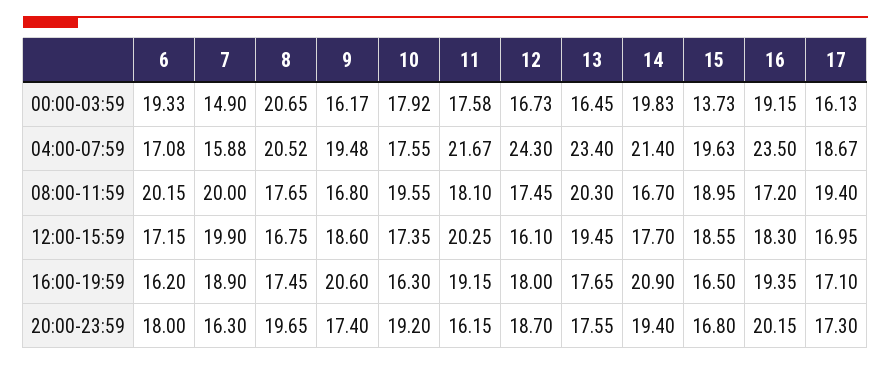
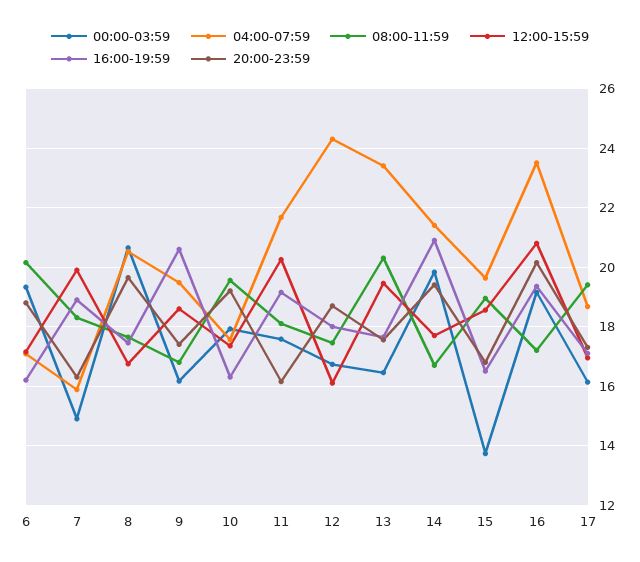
08:00-11:59, 7: 20 -> 18.25
12:00-15:59, 16: 18.3 -> 20.75
20:00-23:59, 6: 18 -> 18.75

